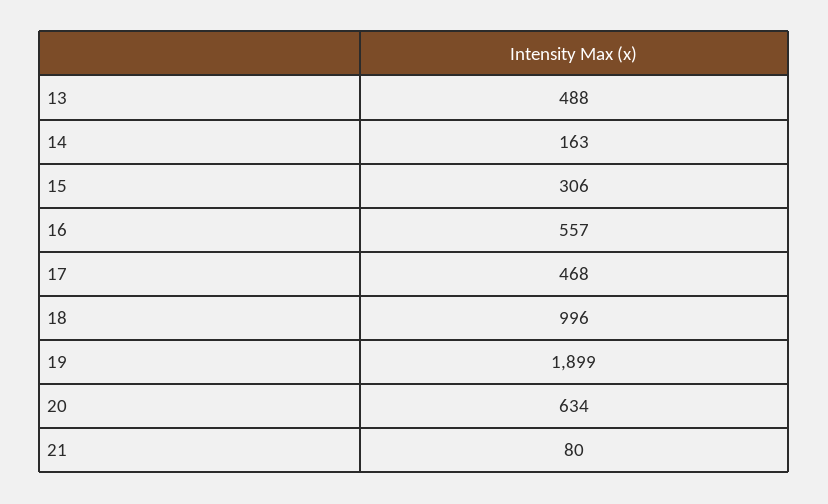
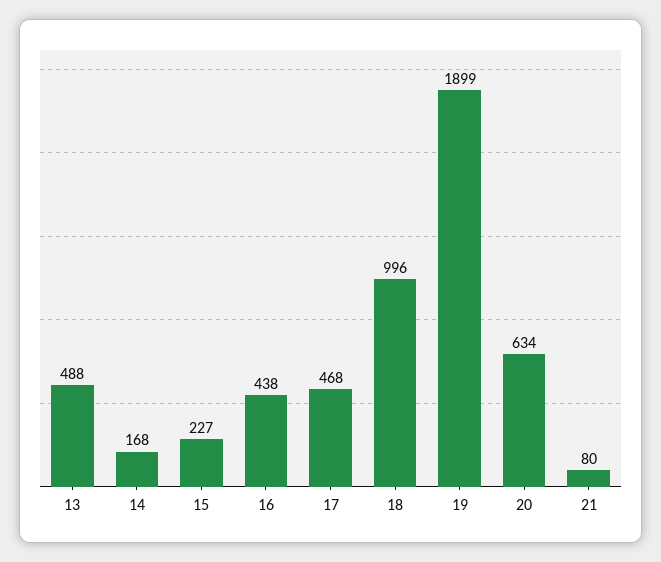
14: 163 -> 168
15: 306 -> 227
16: 557 -> 438

